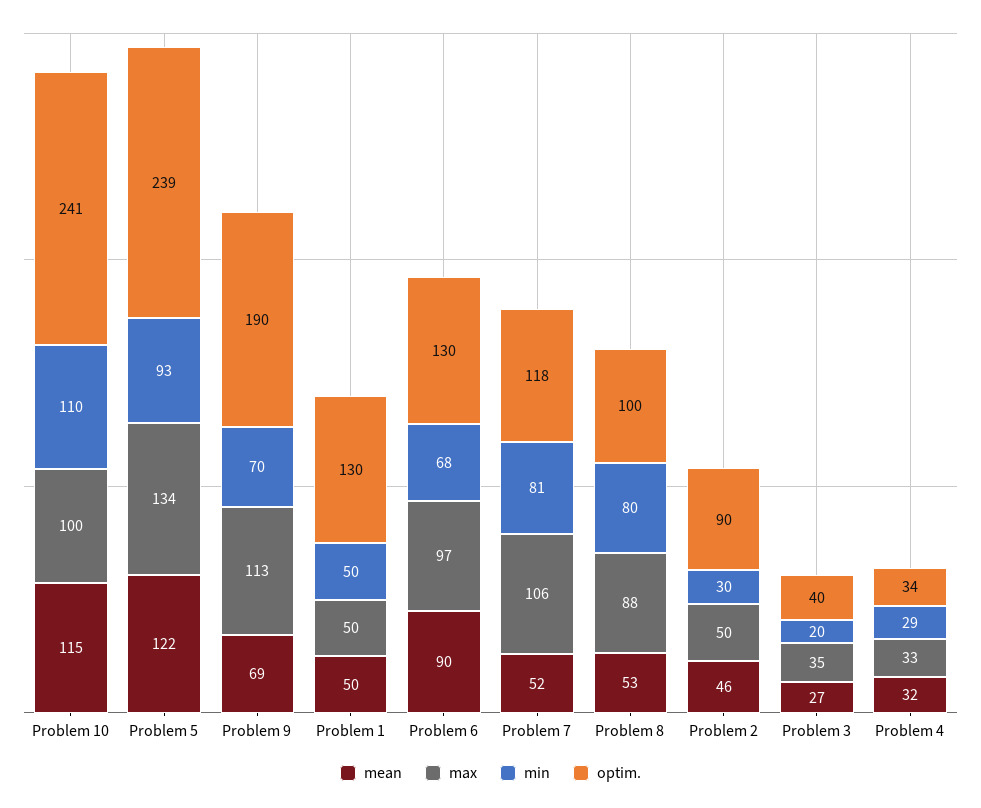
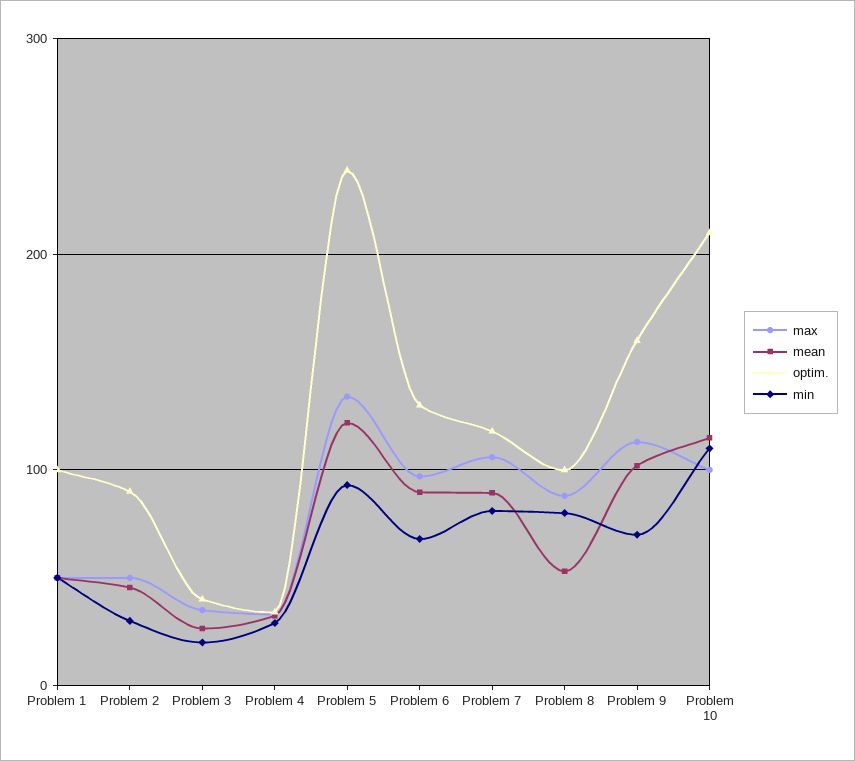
optim., Problem 10: 241 -> 210
mean, Problem 9: 69 -> 100
optim., Problem 9: 190 -> 160
optim., Problem 1: 130 -> 100
mean, Problem 7: 52 -> 90

